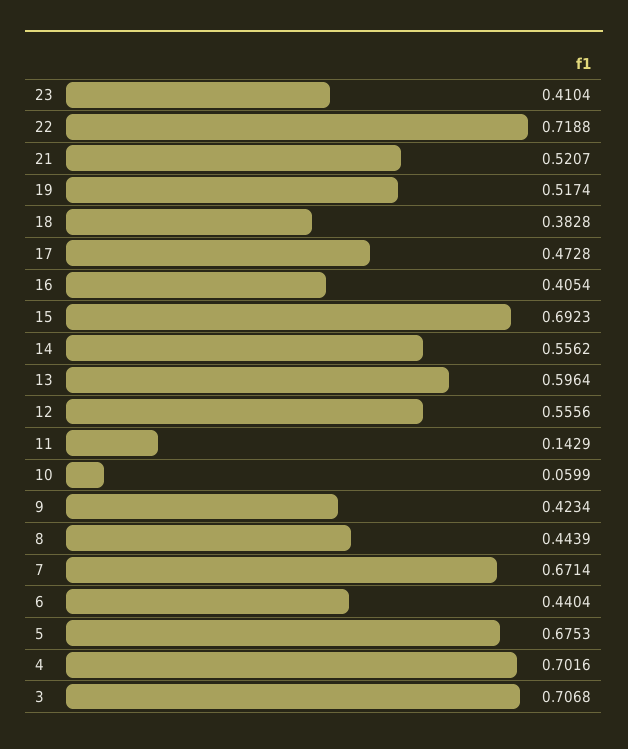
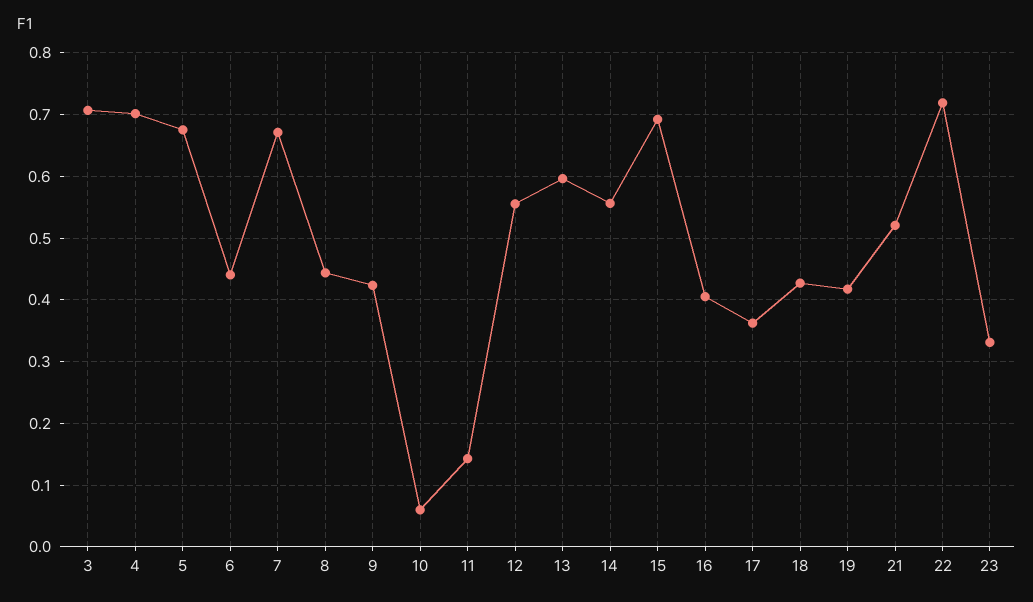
23: 0.4104 -> 0.33
19: 0.5174 -> 0.42
18: 0.3828 -> 0.43
17: 0.4728 -> 0.36

